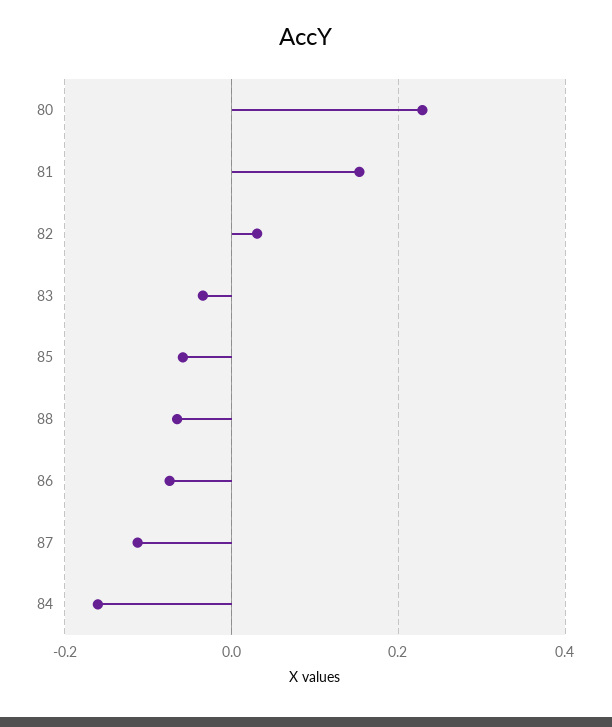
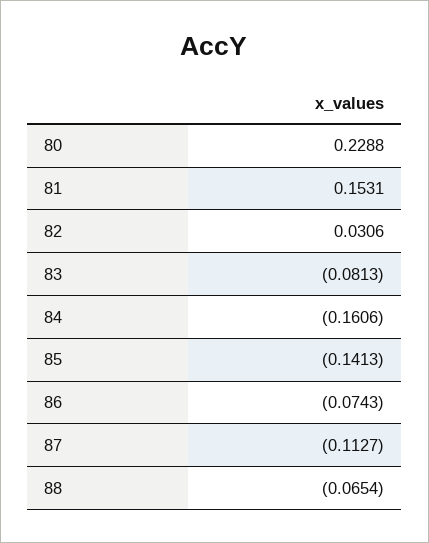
83: -0.04 -> -0.0813
85: -0.06 -> -0.1413

